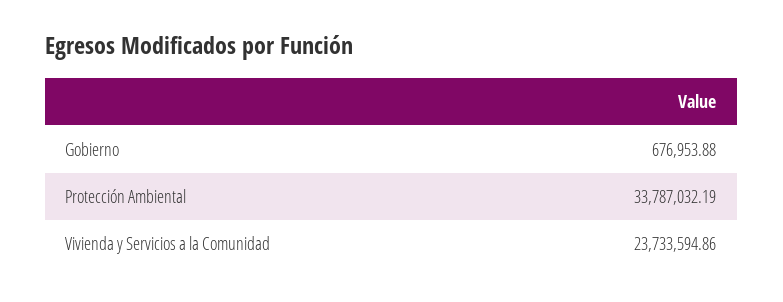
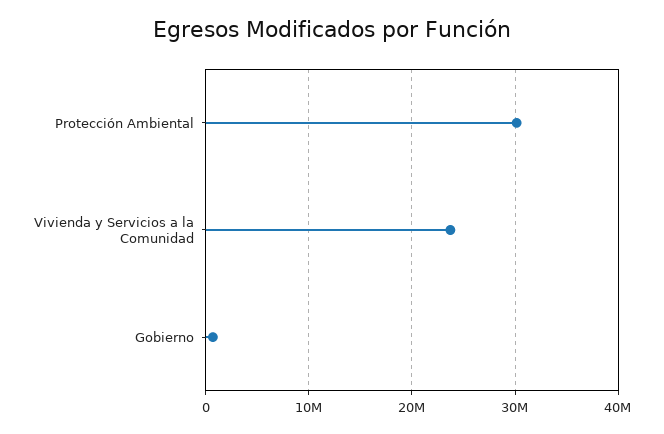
Protección Ambiental: 33787032.19 -> 30000000

